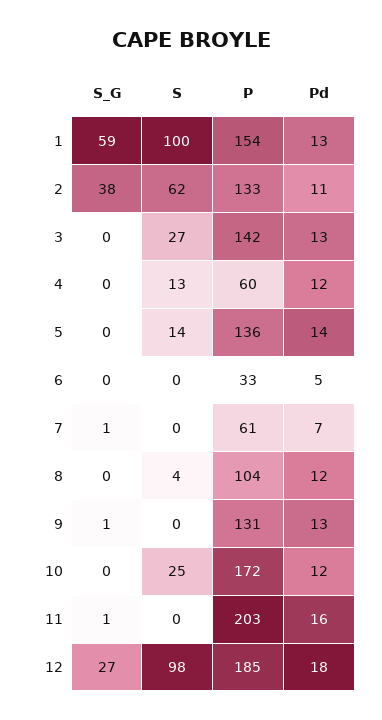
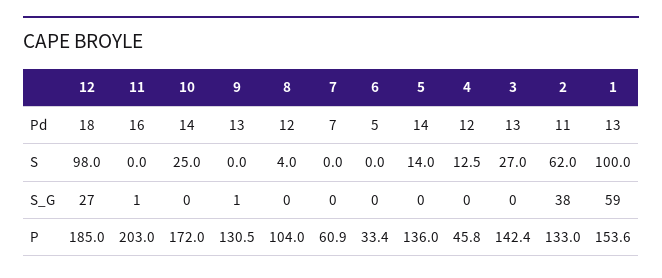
P, 4: 60 -> 45.8
S_G, 7: 1 -> 0
Pd, 10: 12 -> 14

